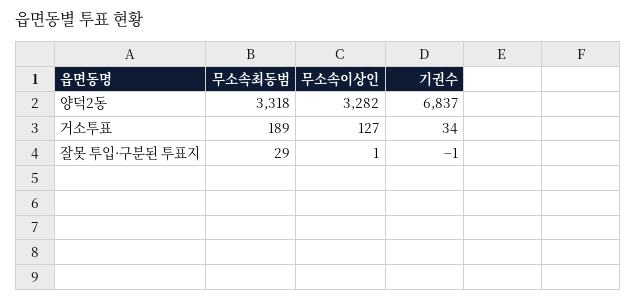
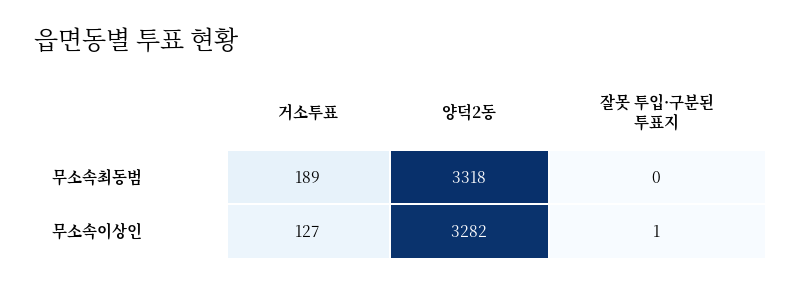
기권수, 양덕2동: 6837 -> none
기권수, 거소투표: 34 -> none
무소속최동범, 잘못 투입·구분된 투표지: 29 -> 0
기권수, 잘못 투입·구분된 투표지: -1 -> none

